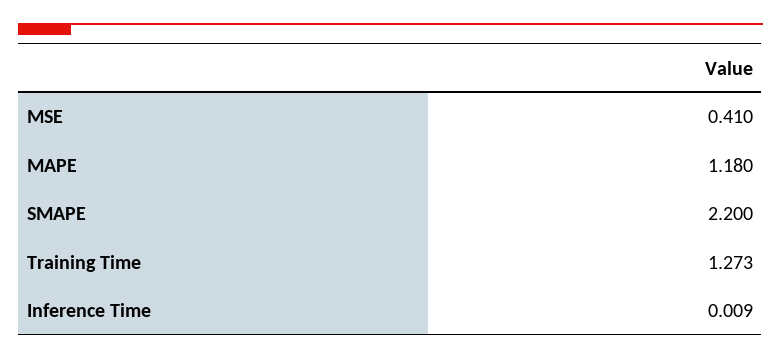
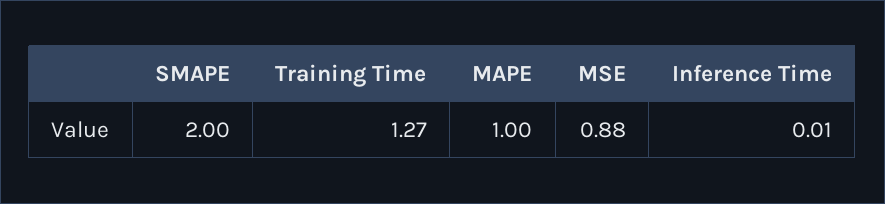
MSE: 0.41 -> 0.88
MAPE: 1.18 -> 1
SMAPE: 2.2 -> 2

